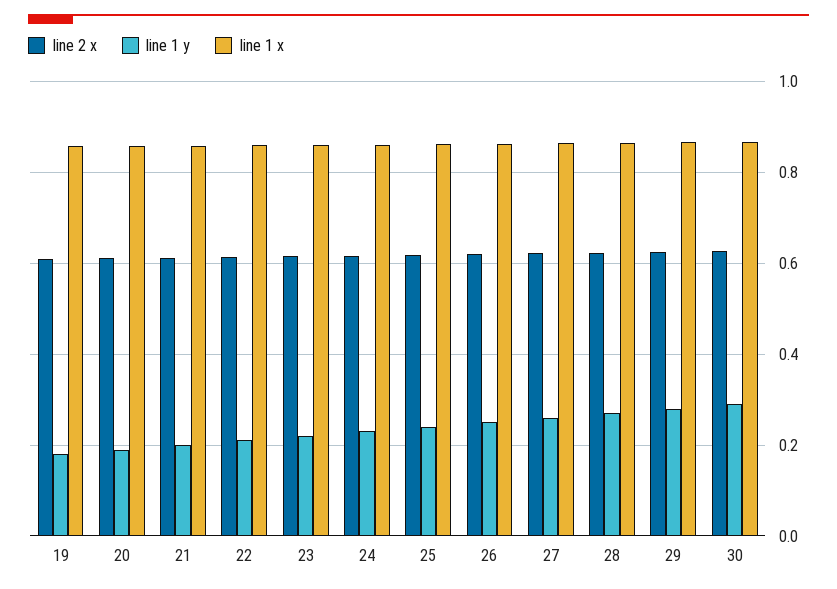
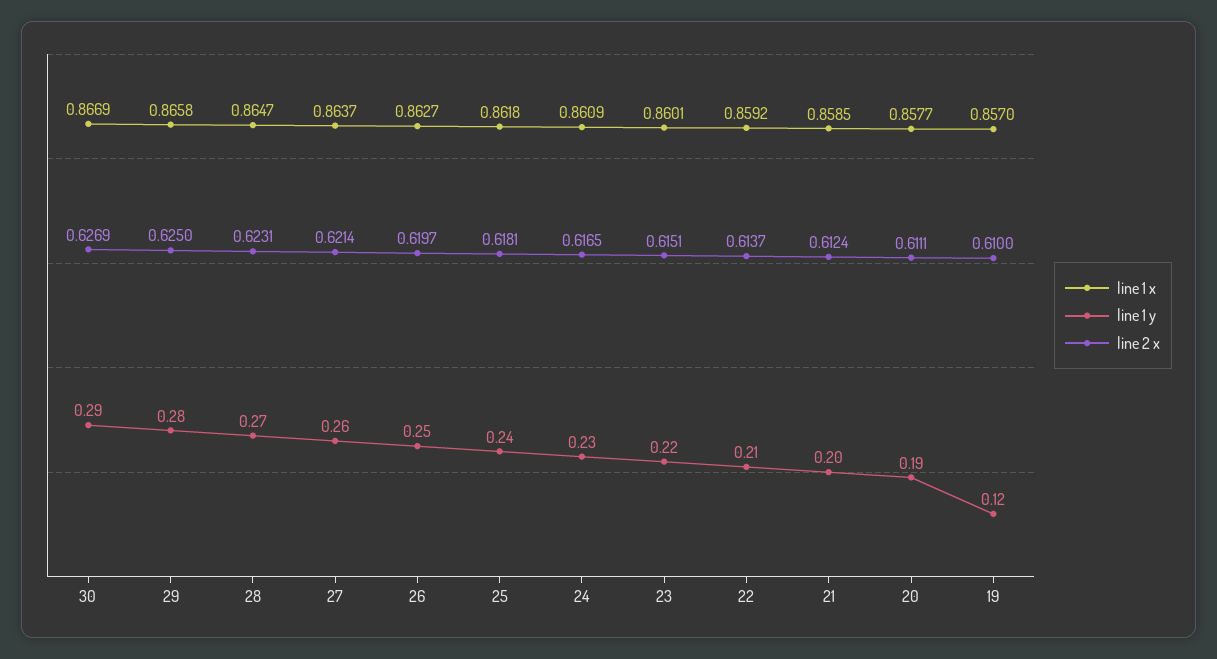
line 1 y, 19: 0.18 -> 0.12

